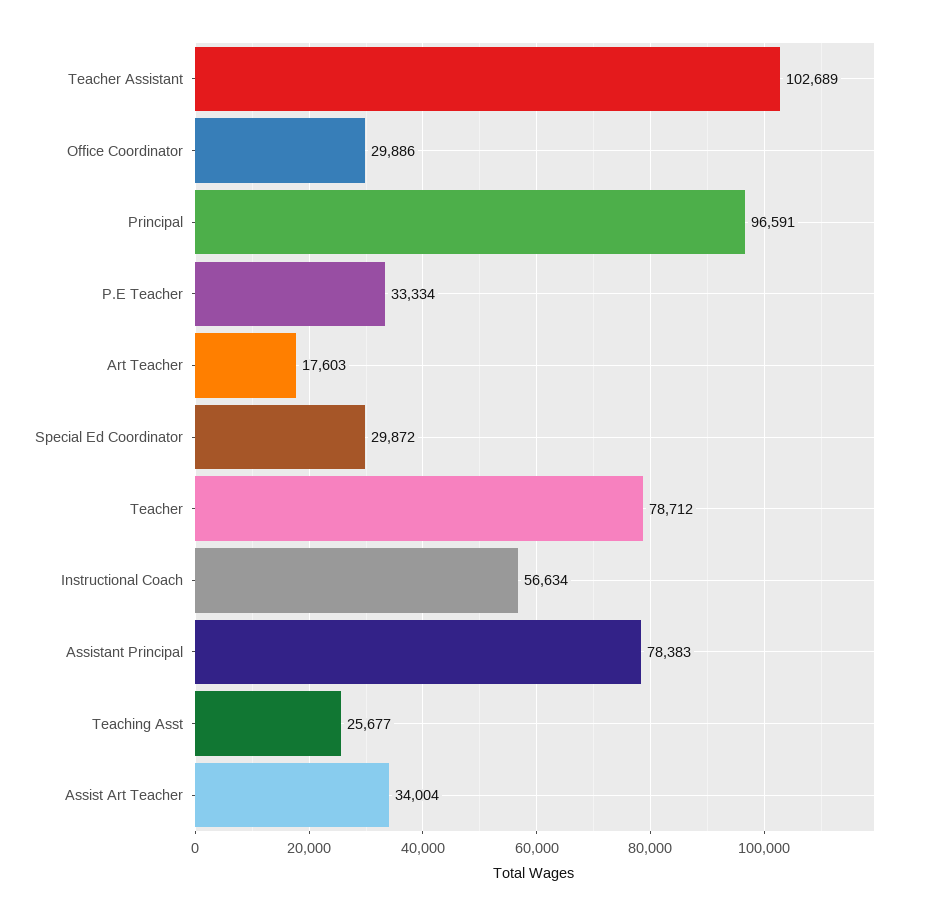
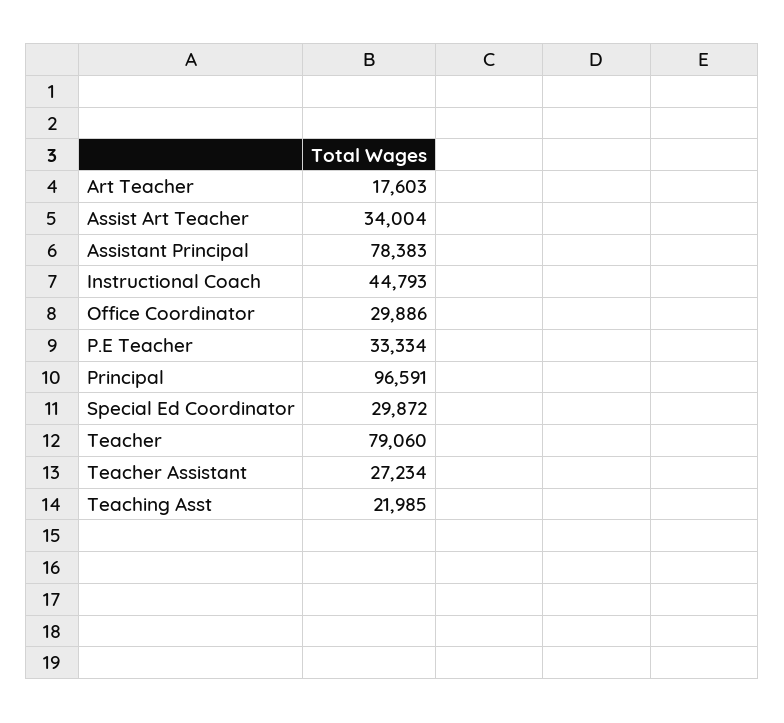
Teacher Assistant: 102689 -> 27234
Teacher: 78712 -> 79060
Instructional Coach: 56634 -> 44793
Teaching Asst: 25677 -> 21985

